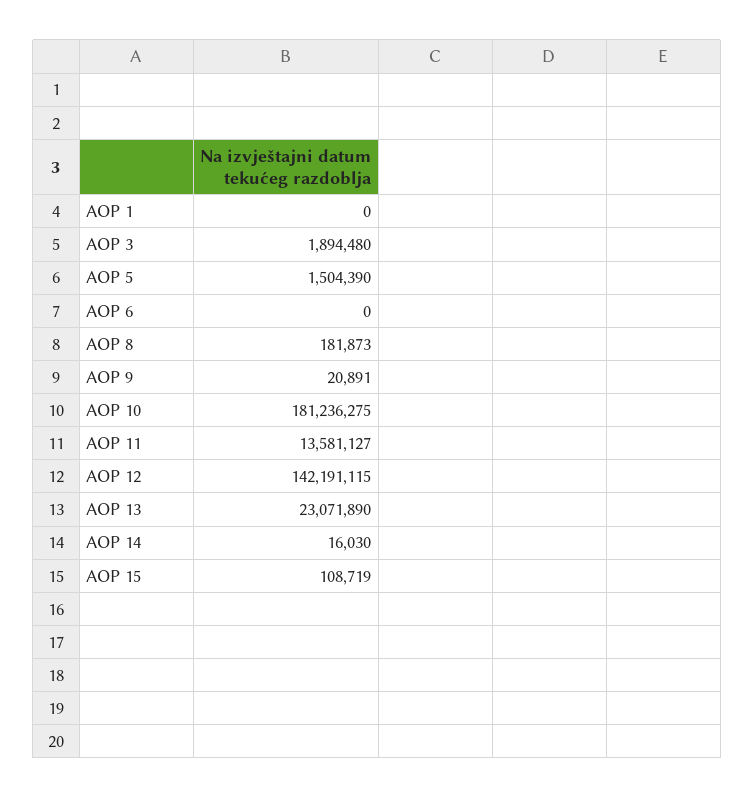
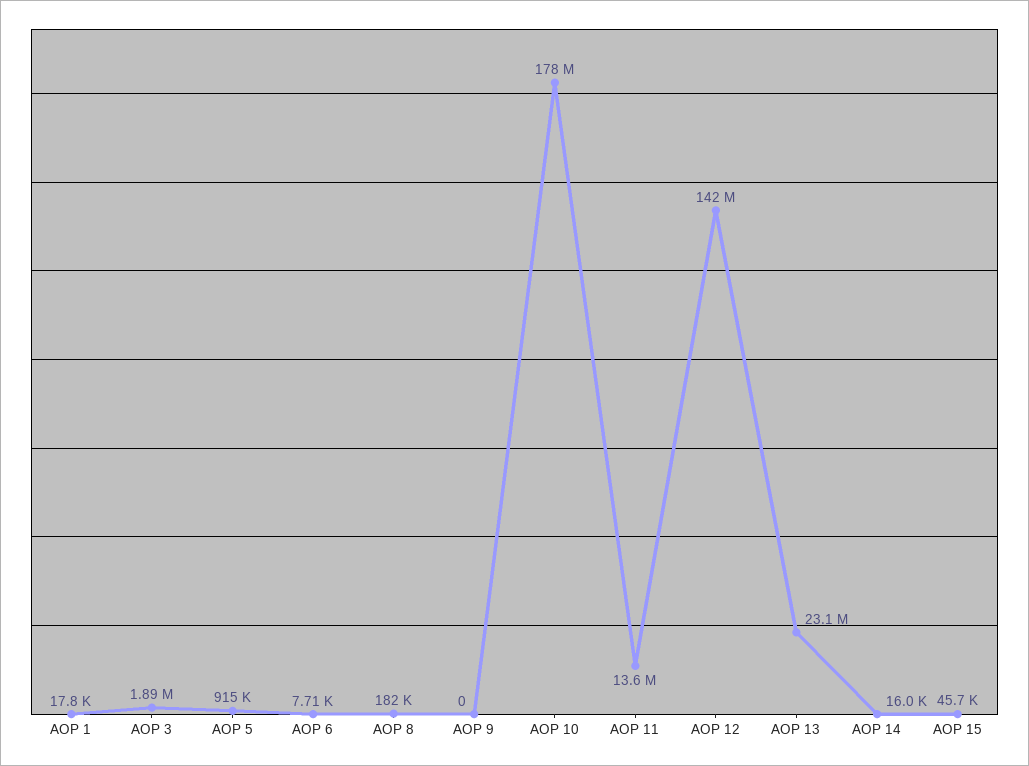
AOP 1: 0 -> 17800
AOP 5: 1504390 -> 915000
AOP 6: 0 -> 7710
AOP 9: 20891 -> 0
AOP 10: 181236275 -> 178000000
AOP 15: 108719 -> 45700

